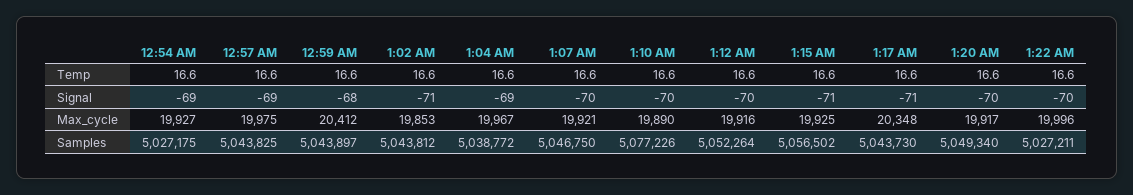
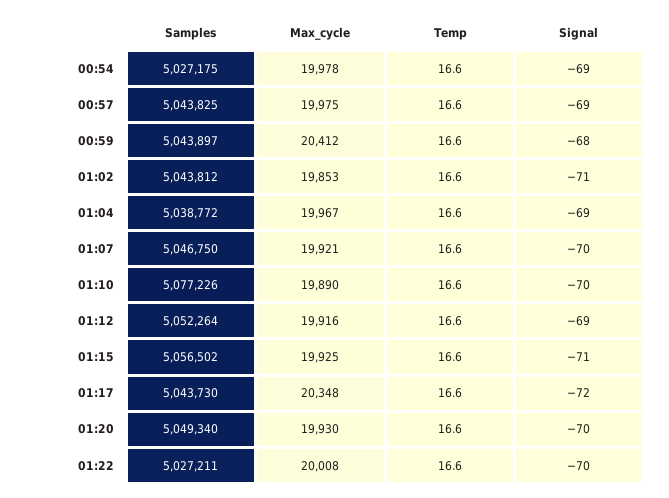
1:12 AM, Signal: -70 -> -69
1:17 AM, Signal: -71 -> -72
12:54 AM, Max_cycle: 19927 -> 19978
1:20 AM, Max_cycle: 19917 -> 19930
1:22 AM, Max_cycle: 19996 -> 20008

